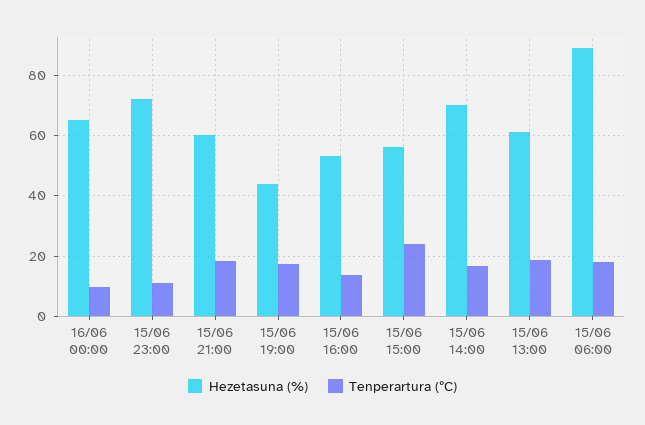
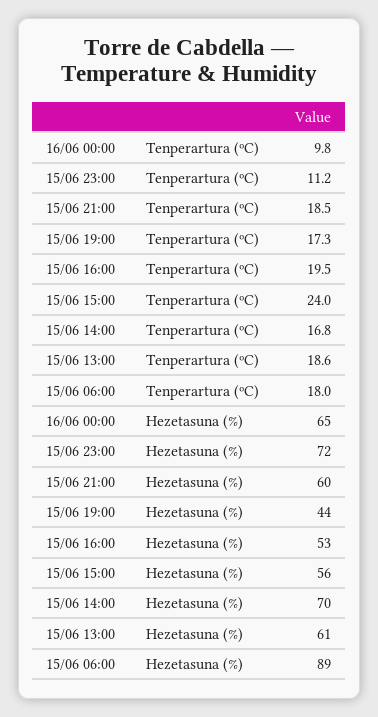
Tenperartura (ºC), 15/06 16:00: 14 -> 19.5

